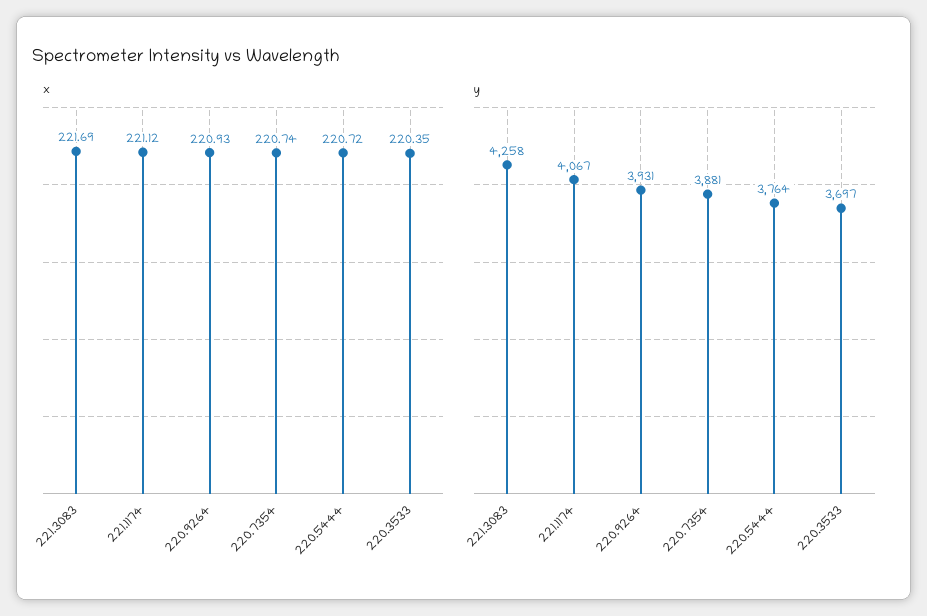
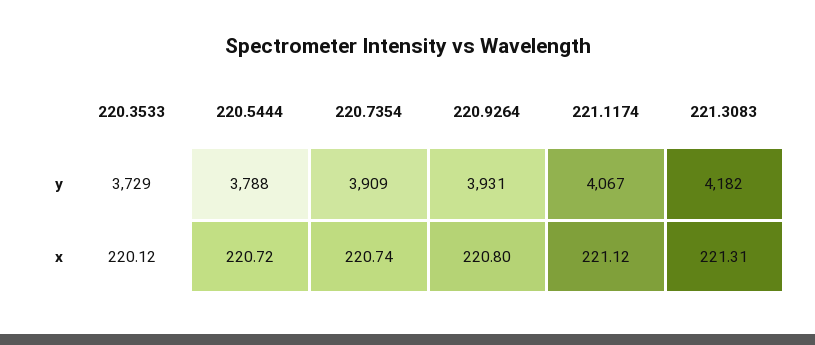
x, 221.3083: 221.69 -> 221.31
x, 220.9264: 220.93 -> 220.8
x, 220.3533: 220.35 -> 220.12
y, 221.3083: 4258 -> 4182
y, 220.7354: 3881 -> 3909
y, 220.5444: 3764 -> 3788
y, 220.3533: 3697 -> 3729

